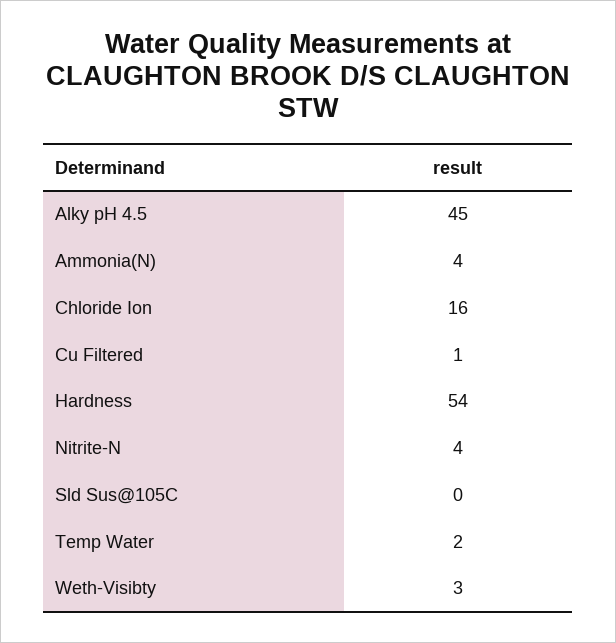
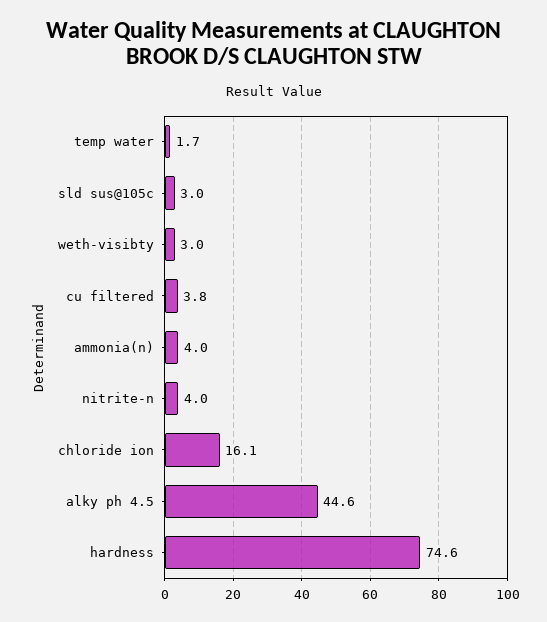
Cu Filtered: 1 -> 3.8
Hardness: 54 -> 74.6
Sld Sus@105C: 0 -> 3

